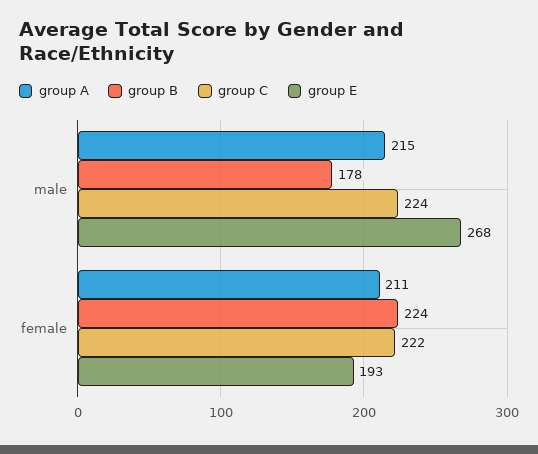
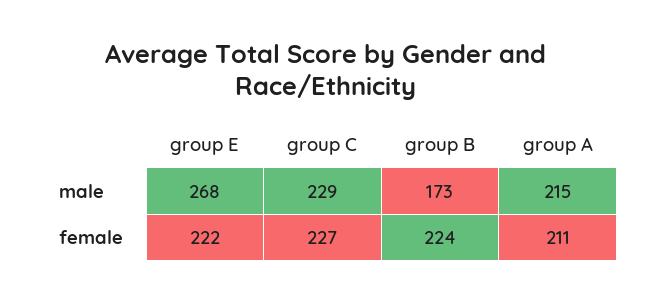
group B, male: 178 -> 173
group C, male: 224 -> 229
group C, female: 222 -> 227
group E, female: 193 -> 222

